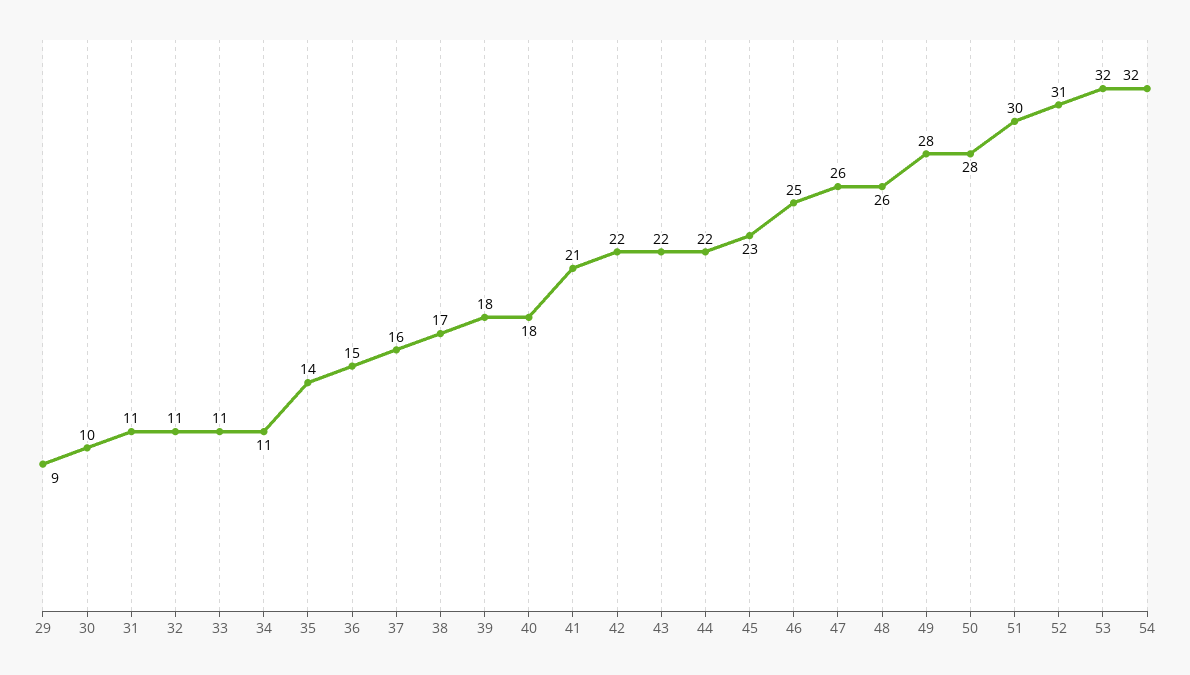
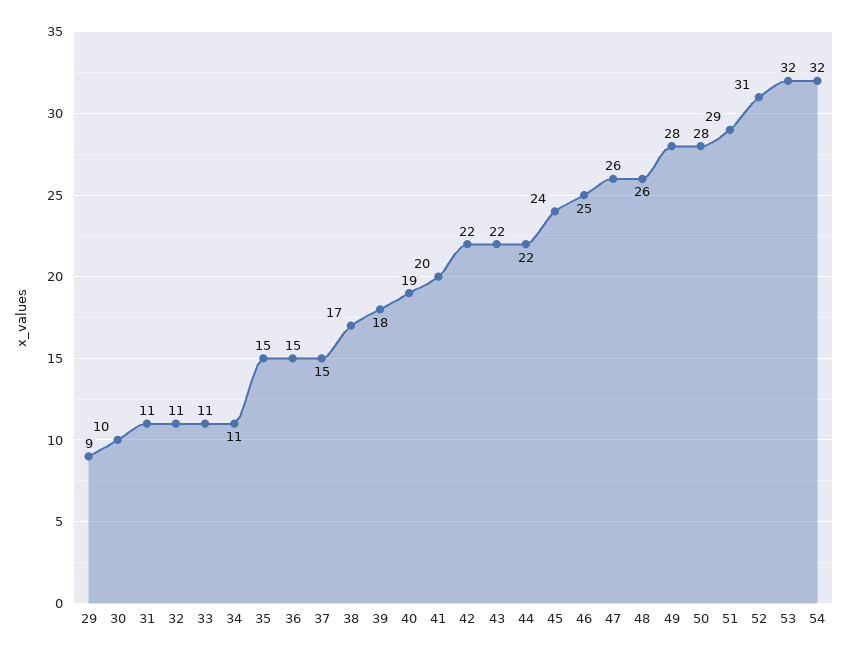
35: 14 -> 15
37: 16 -> 15
40: 18 -> 19
41: 21 -> 20
45: 23 -> 24
51: 30 -> 29

